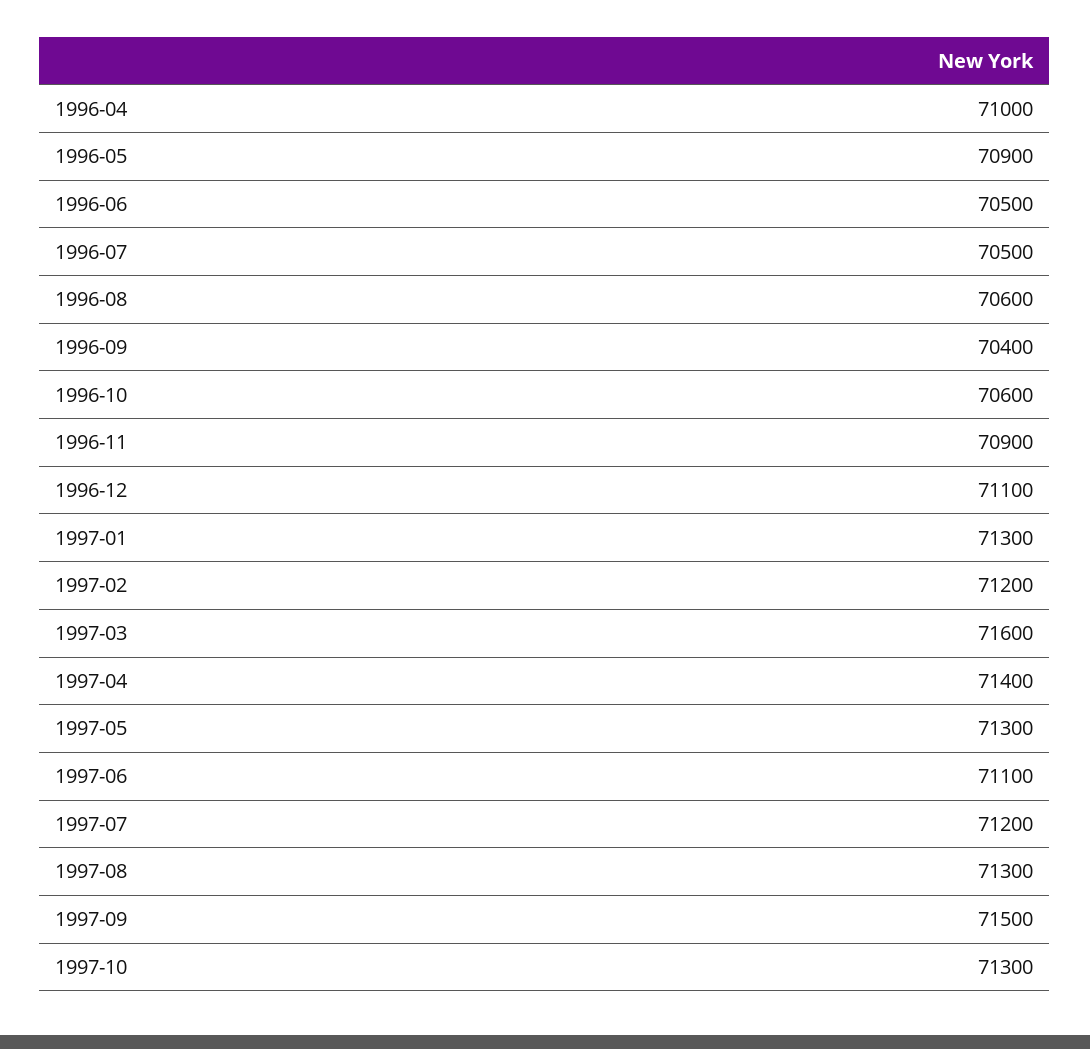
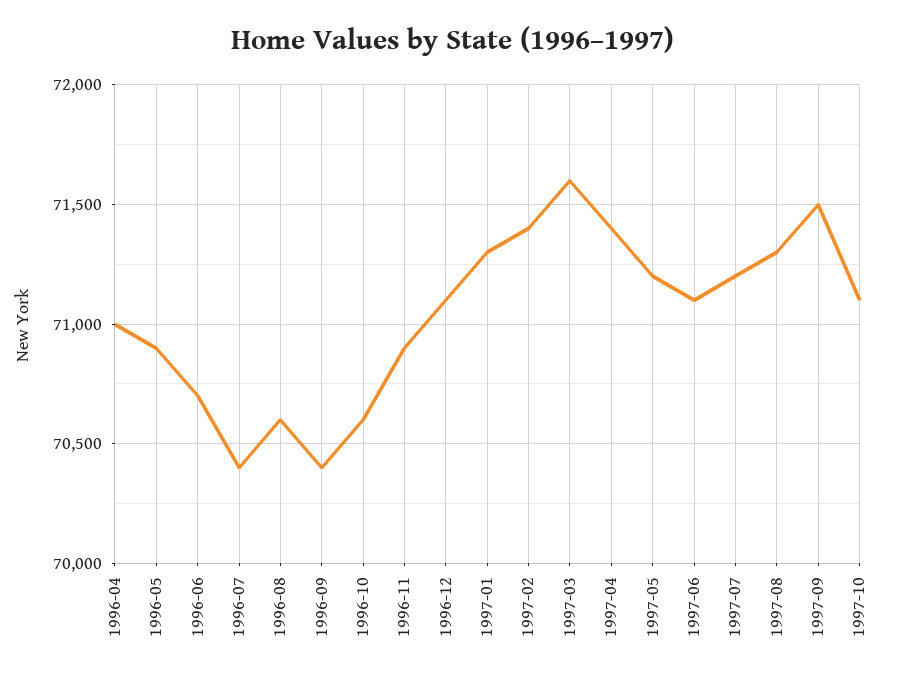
1996-06: 70500 -> 70700
1996-07: 70500 -> 70400
1997-02: 71200 -> 71400
1997-05: 71300 -> 71200
1997-10: 71300 -> 71100

